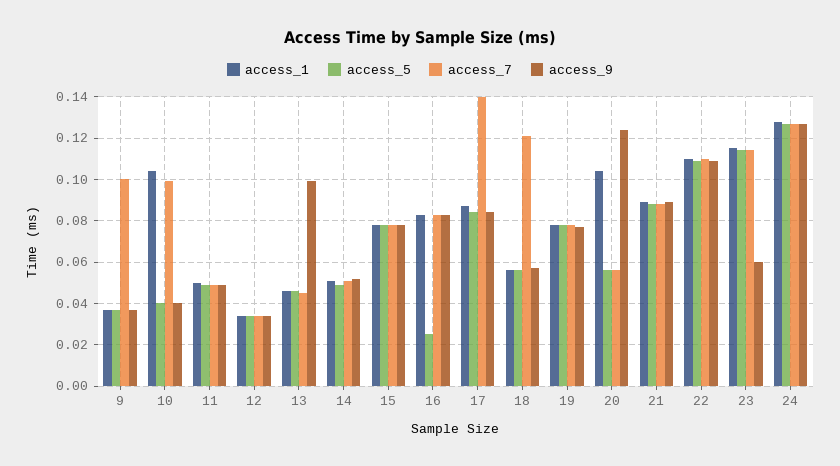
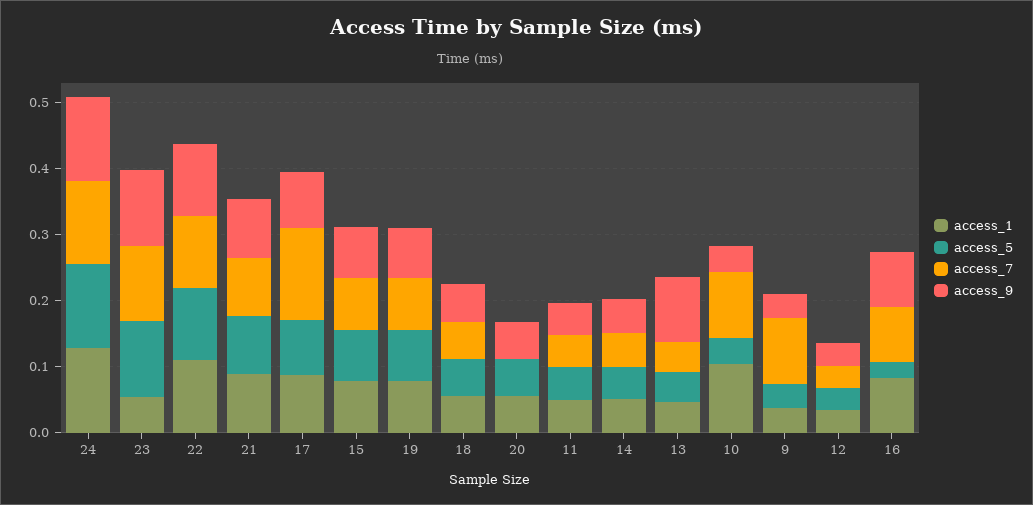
access_7, 18: 0.12 -> 0.06
access_1, 20: 0.105 -> 0.06
access_7, 20: 0.055 -> 0
access_9, 20: 0.125 -> 0.06
access_1, 23: 0.115 -> 0.06
access_9, 23: 0.06 -> 0.12

